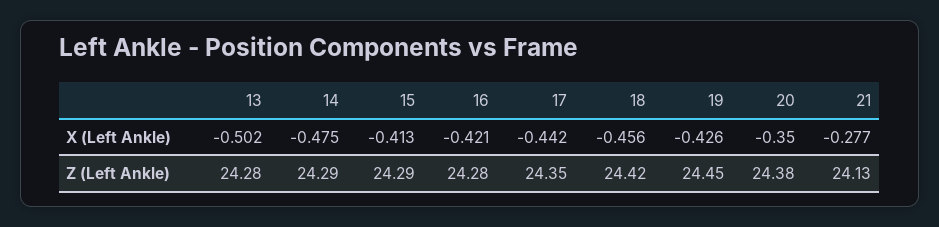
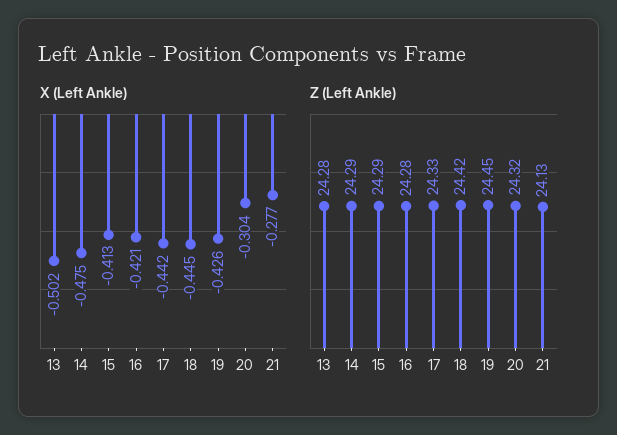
X (Left Ankle), 18: -0.456 -> -0.445
X (Left Ankle), 20: -0.35 -> -0.304
Z (Left Ankle), 17: 24.35 -> 24.33
Z (Left Ankle), 20: 24.38 -> 24.32

